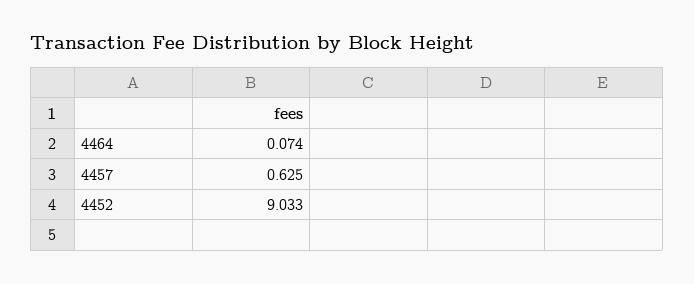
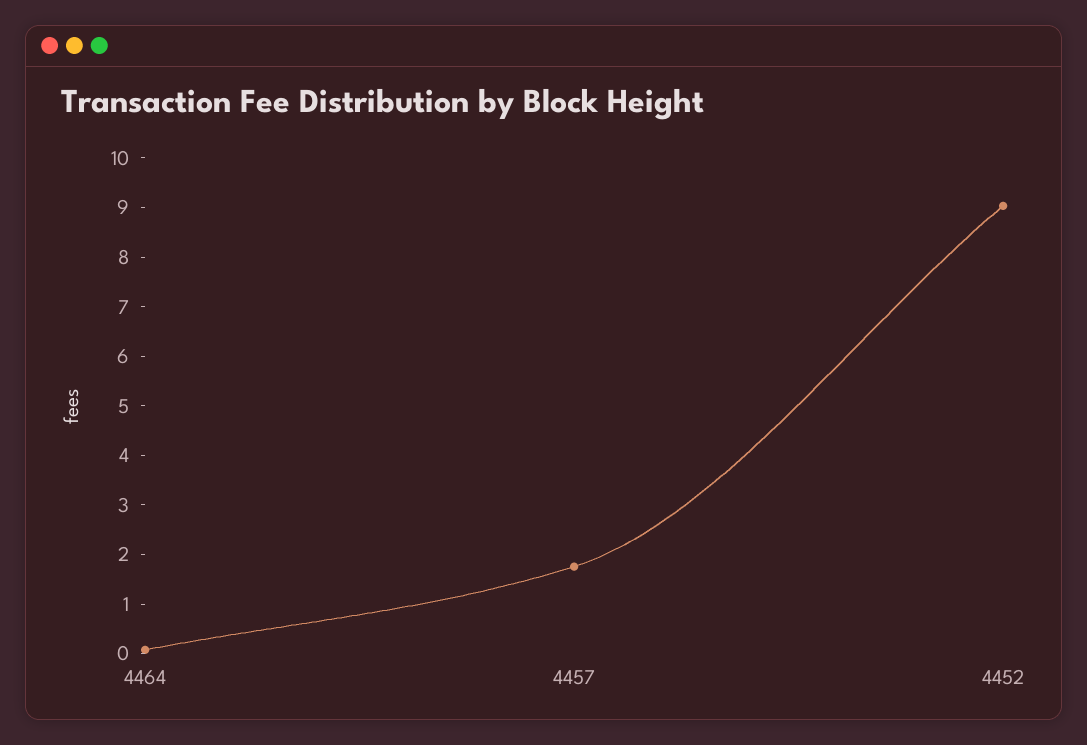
4457: 0.625 -> 1.8

